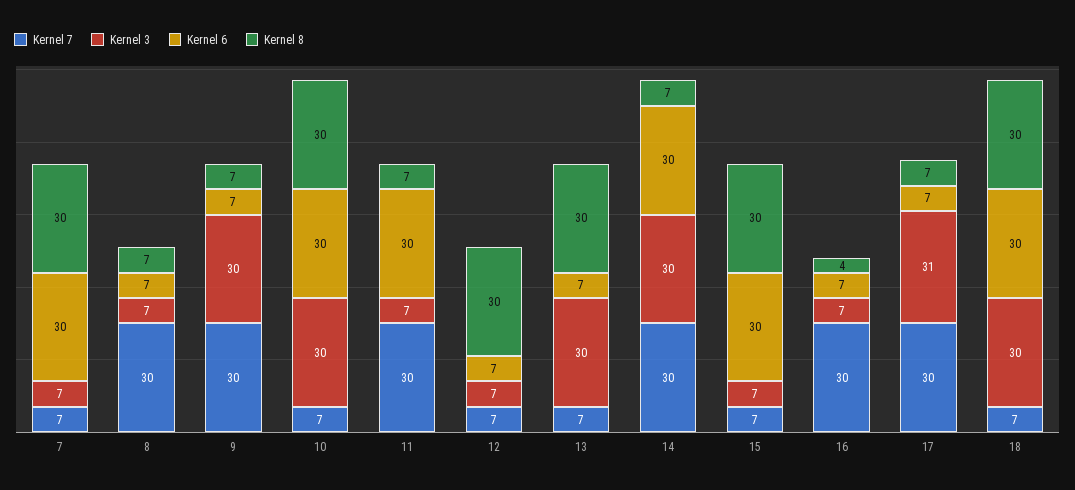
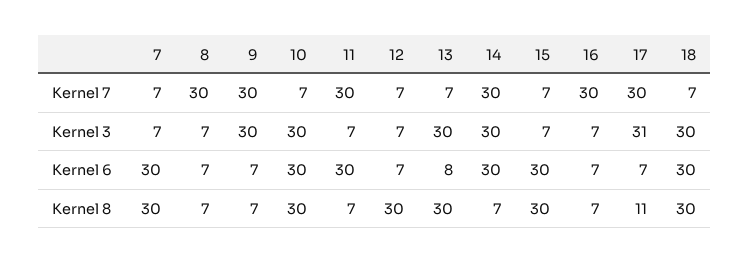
Kernel 6, 13: 7 -> 8
Kernel 8, 16: 4 -> 7
Kernel 8, 17: 7 -> 11

